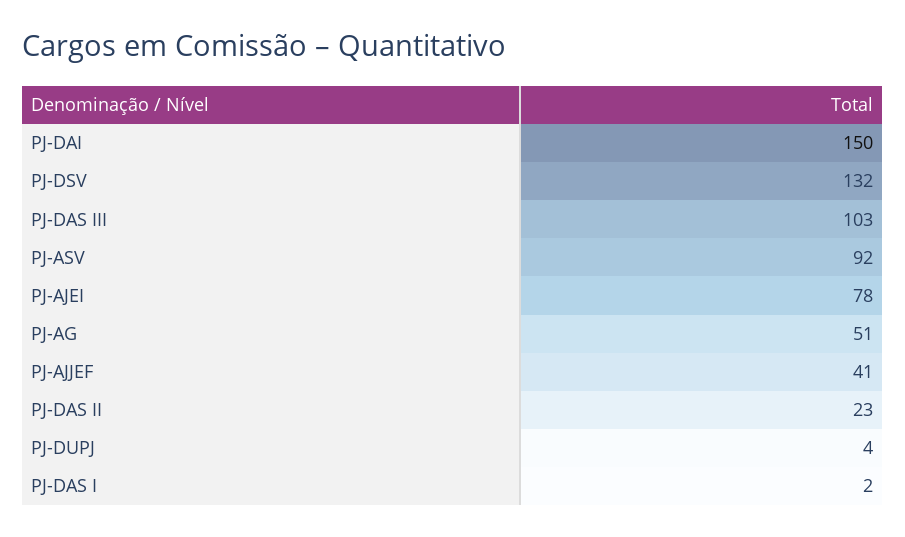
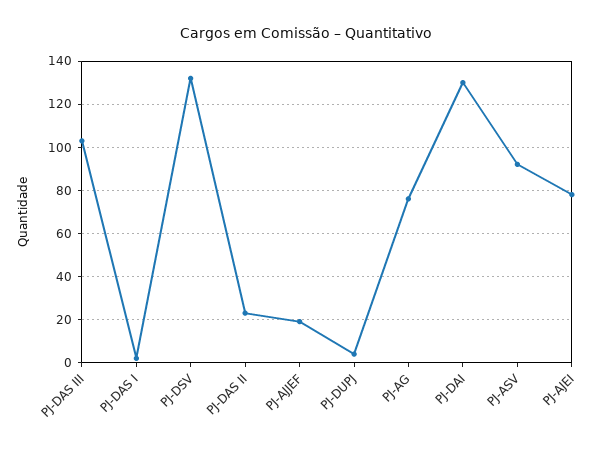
PJ-DAI: 150 -> 130
PJ-AG: 51 -> 75
PJ-AJJEF: 41 -> 20

